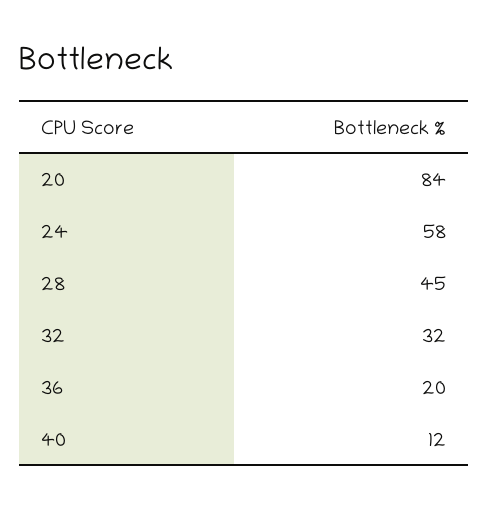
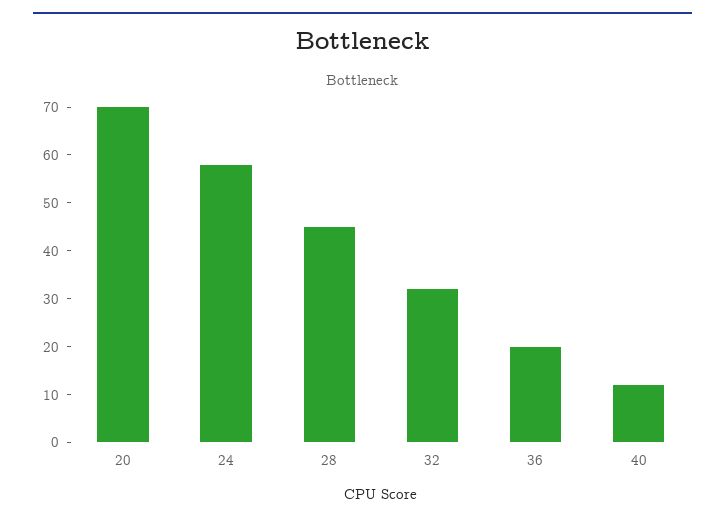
20: 84 -> 70

